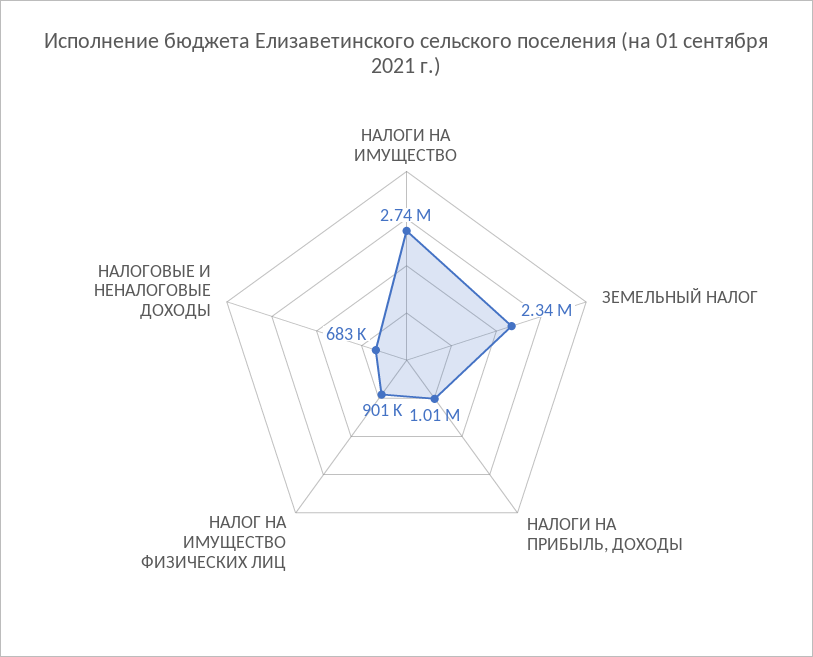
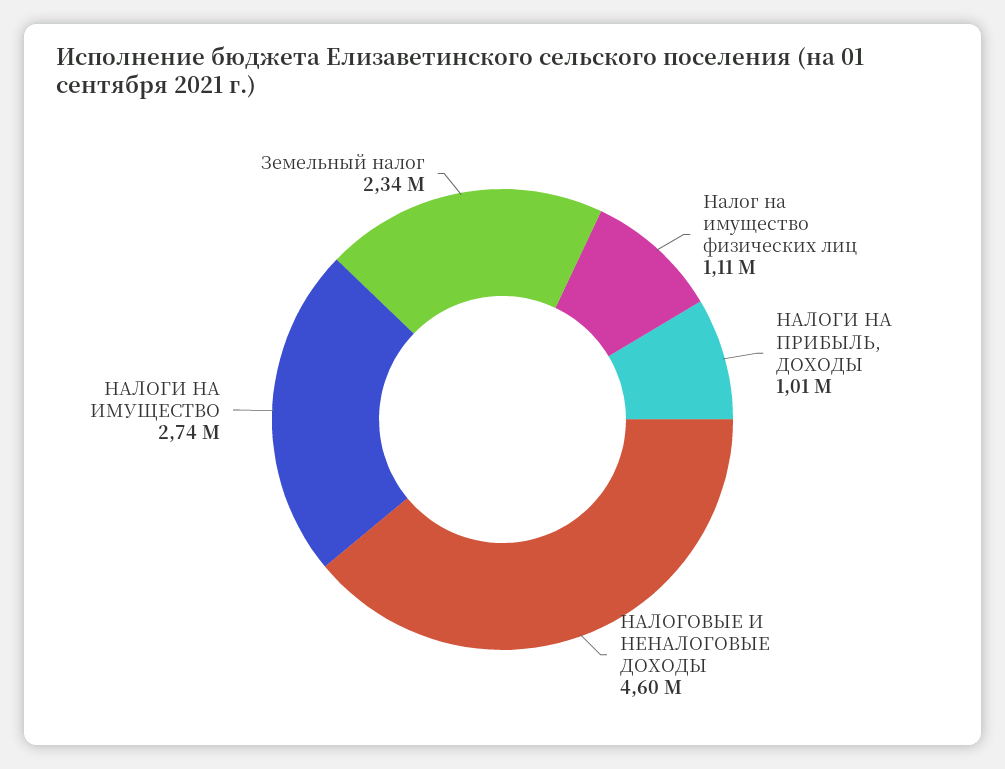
НАЛОГ НА ИМУЩЕСТВО ФИЗИЧЕСКИХ ЛИЦ: 901000 -> 1110000
НАЛОГОВЫЕ И НЕНАЛОГОВЫЕ ДОХОДЫ: 683000 -> 4600000

